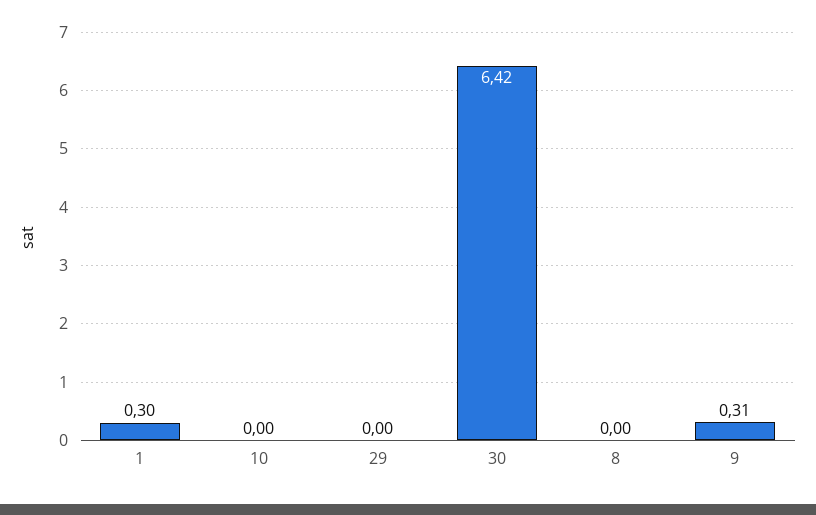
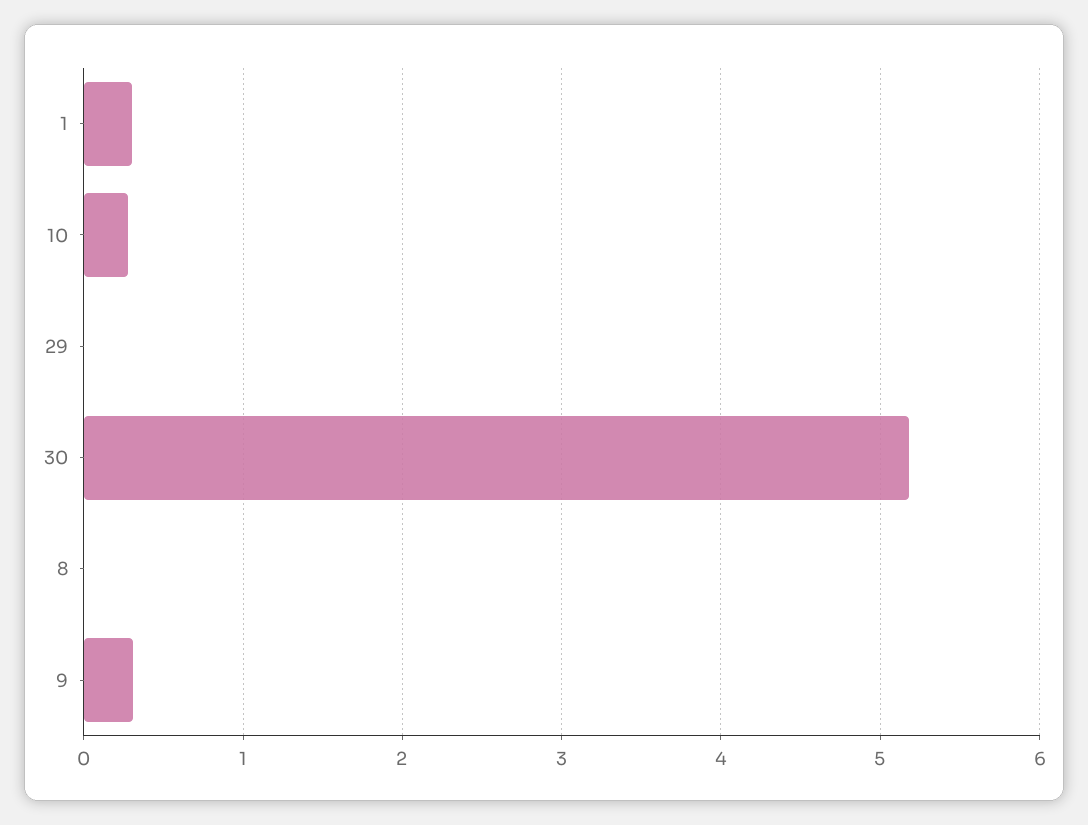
10: 0 -> 0.3
30: 6.42 -> 5.2

